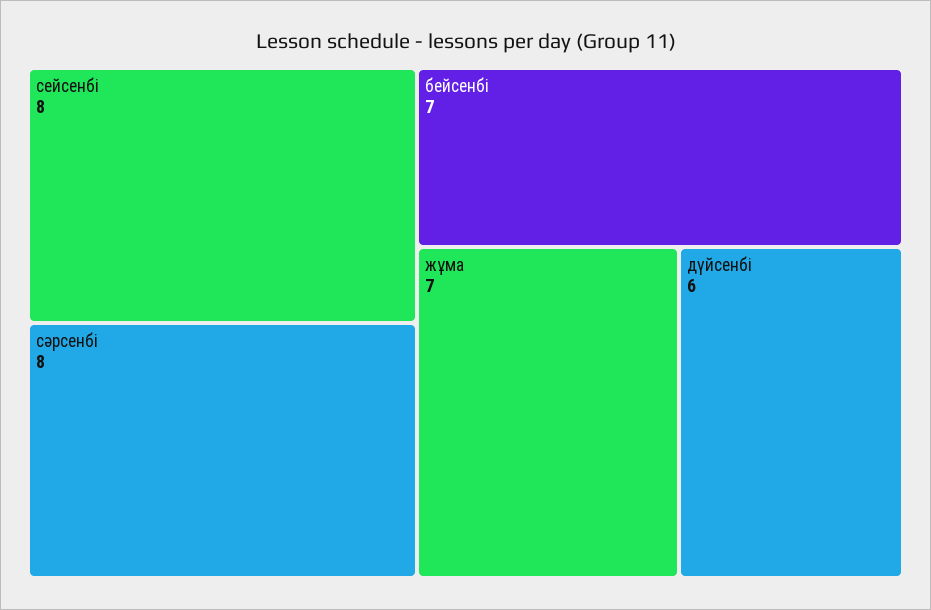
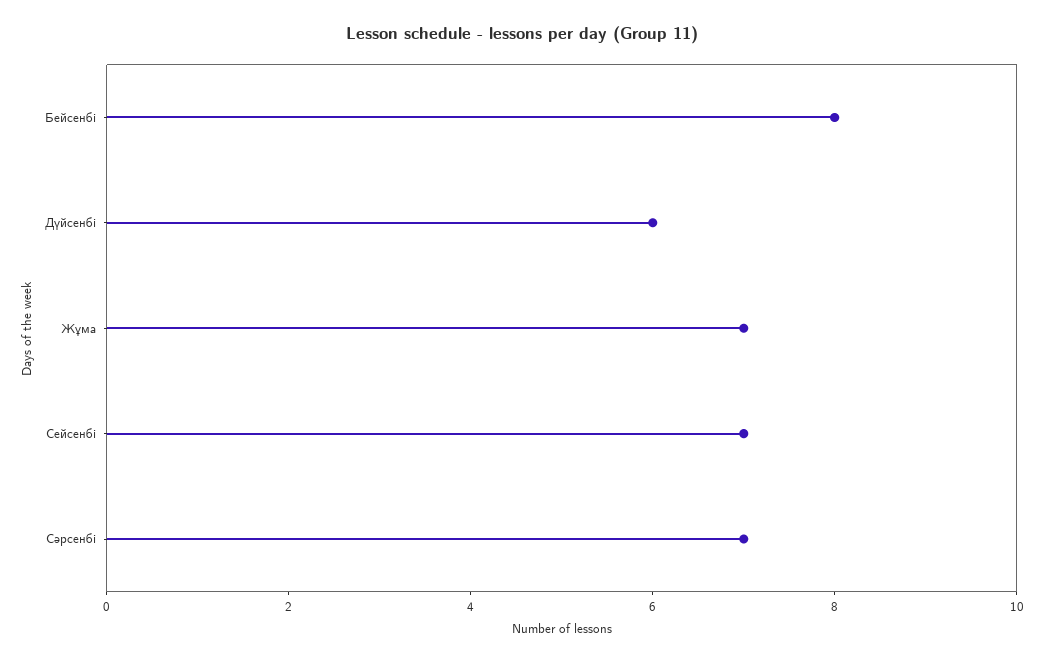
сейсенбі: 8 -> 7
сәрсенбі: 8 -> 7
бейсенбі: 7 -> 8

